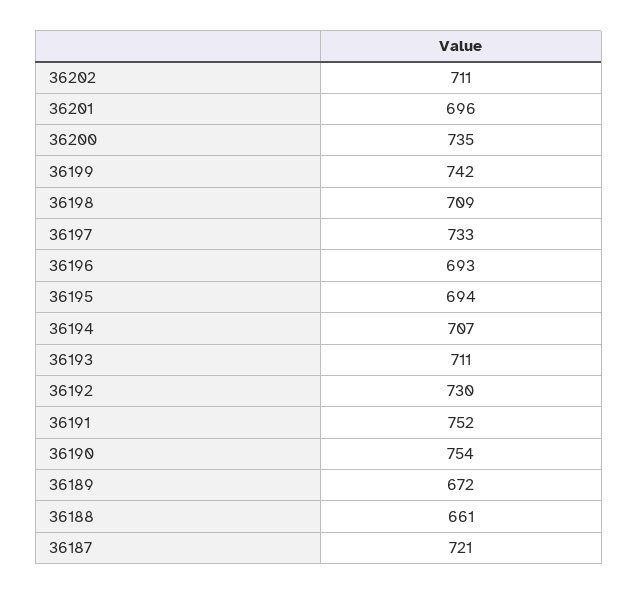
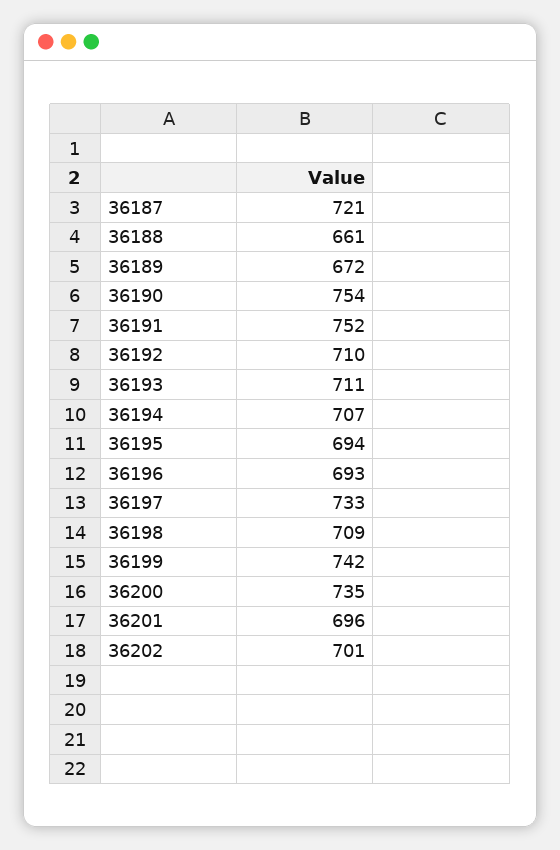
36202: 711 -> 701
36192: 730 -> 710

